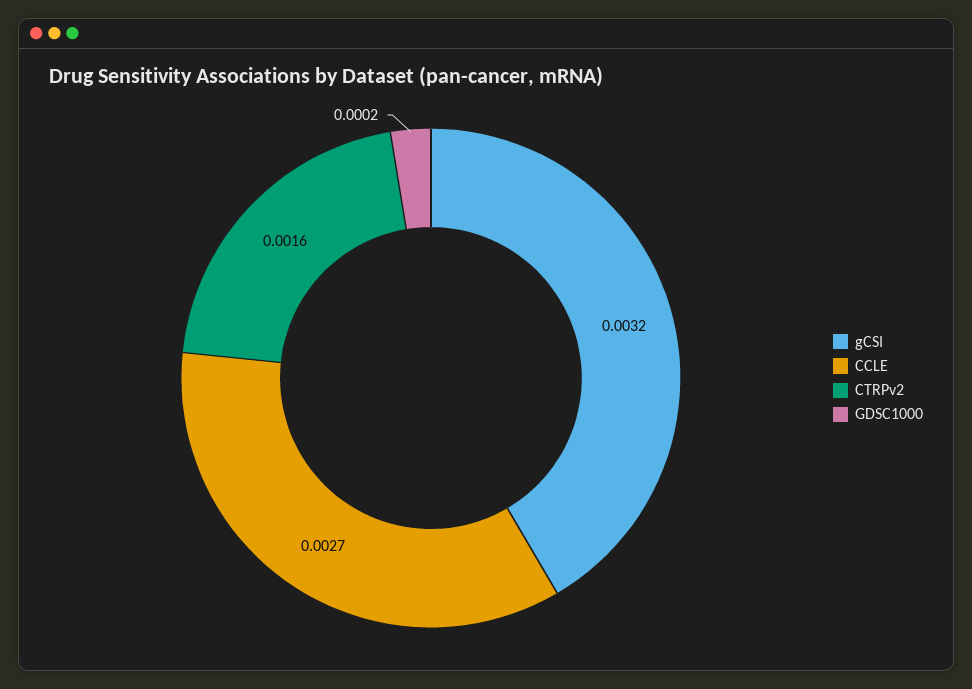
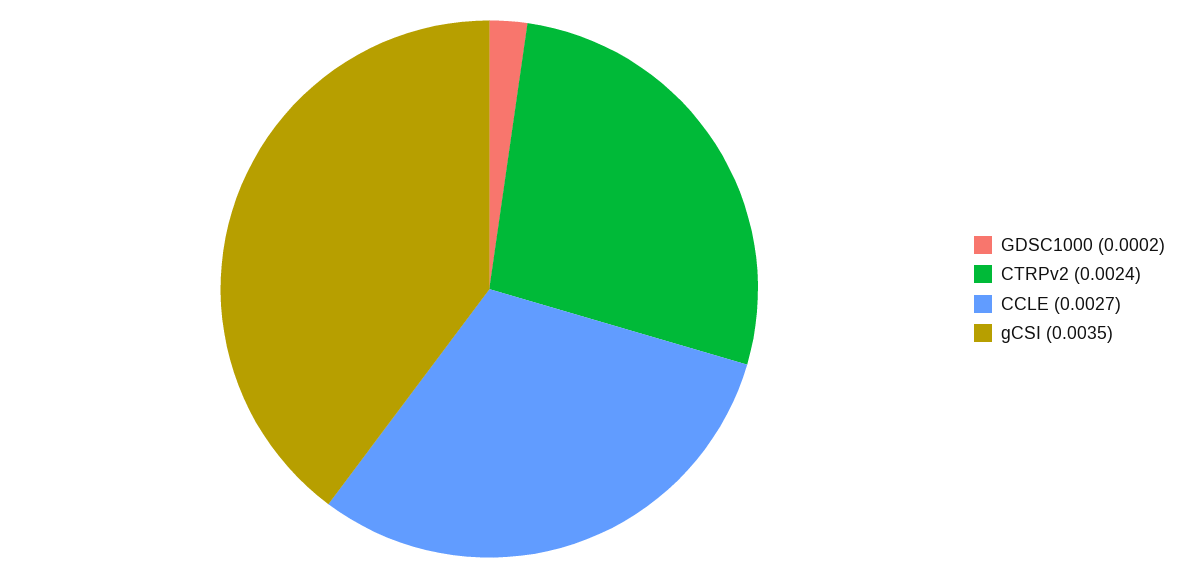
gCSI: 0.0032 -> 0.0035
CTRPv2: 0.0016 -> 0.0024

